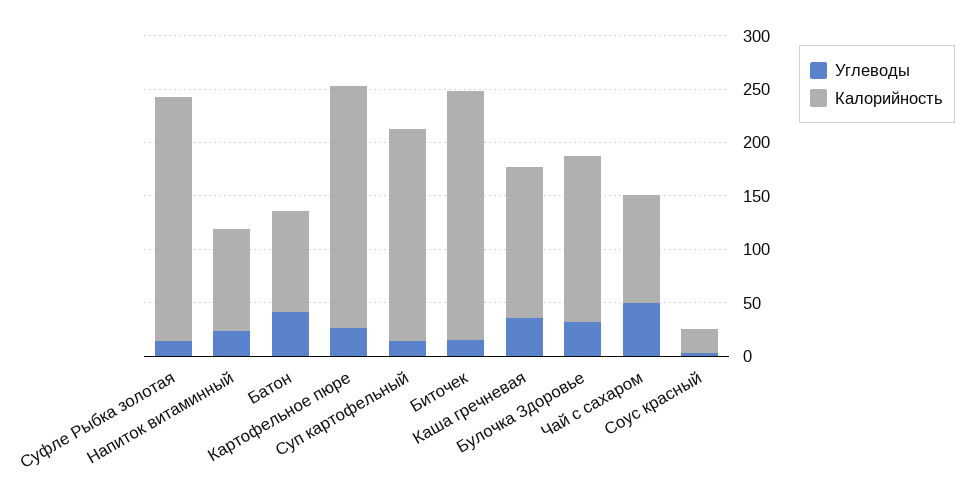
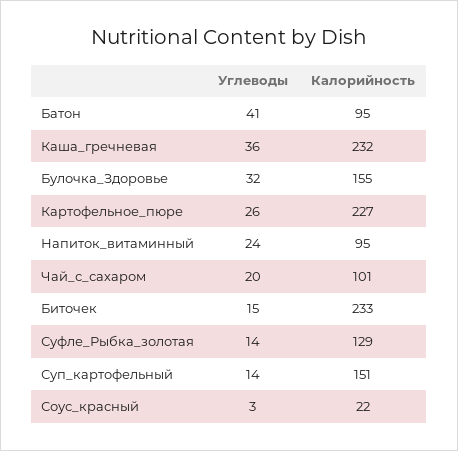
Калорийность, Суфле Рыбка золотая: 230 -> 129
Калорийность, Суп картофельный: 200 -> 151
Калорийность, Каша гречневая: 140 -> 232
Углеводы, Чай с сахаром: 50 -> 20

